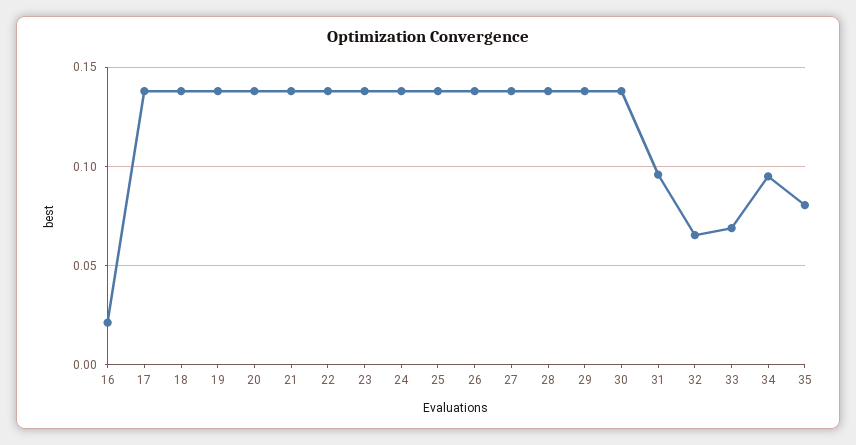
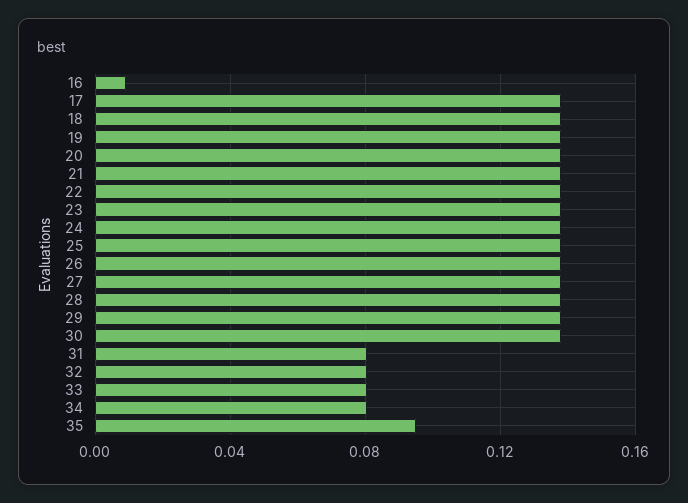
16: 0.02 -> 0.01
31: 0.095 -> 0.08
32: 0.065 -> 0.08
33: 0.07 -> 0.08
34: 0.095 -> 0.08
35: 0.08 -> 0.095

